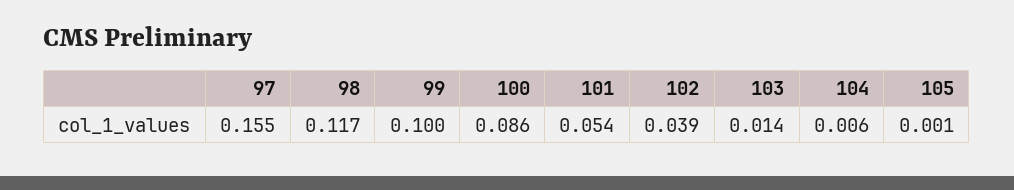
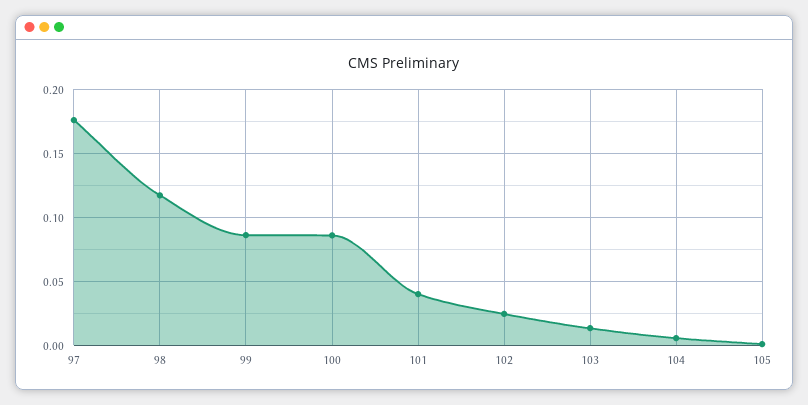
97: 0.155 -> 0.175
99: 0.1 -> 0.085
101: 0.054 -> 0.04
102: 0.039 -> 0.025

